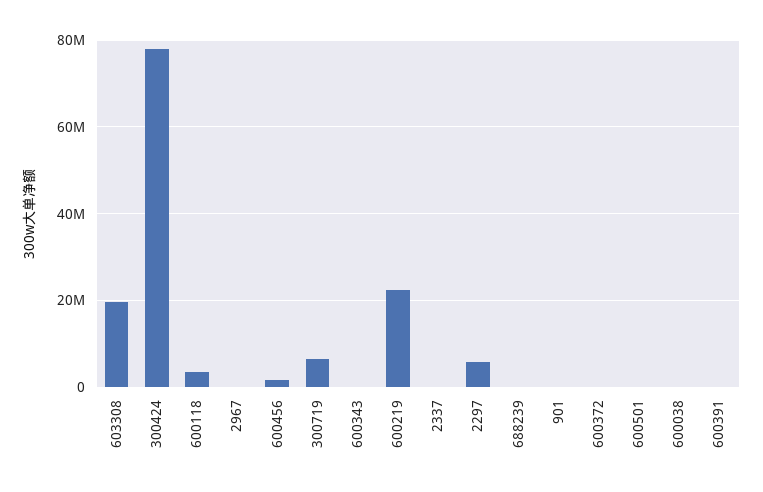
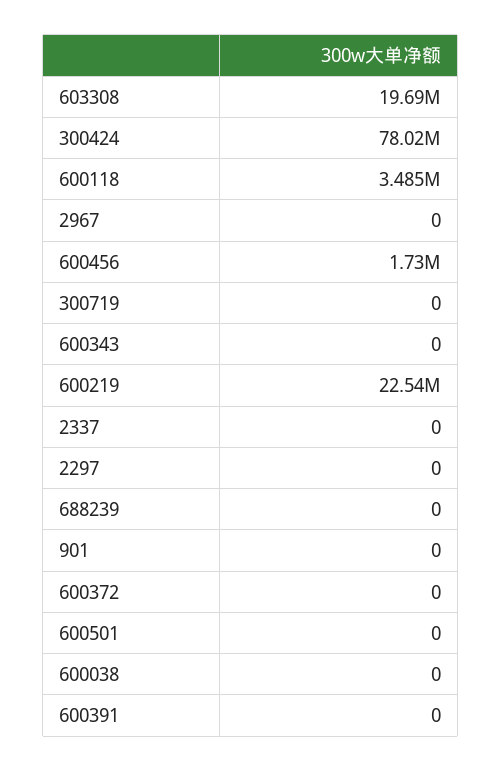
300719: 6000000 -> 0
2297: 6000000 -> 0

